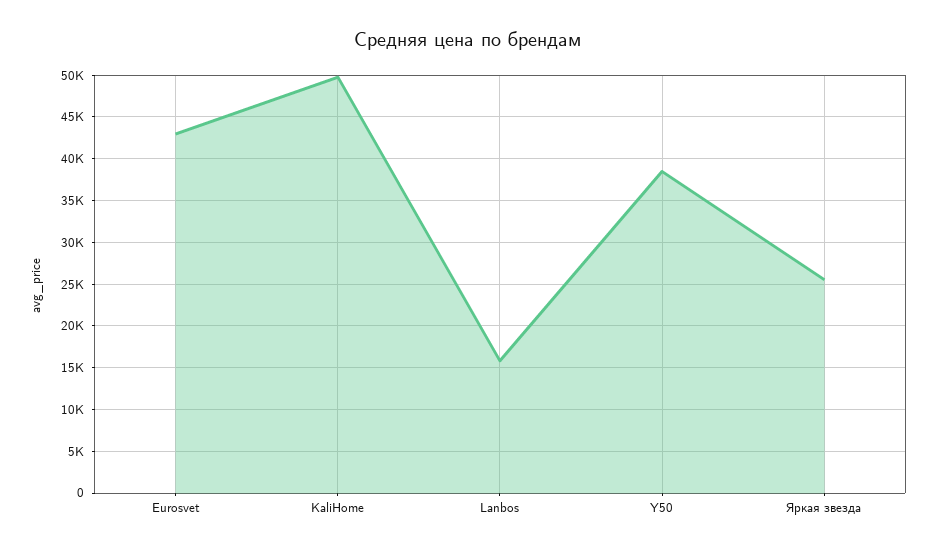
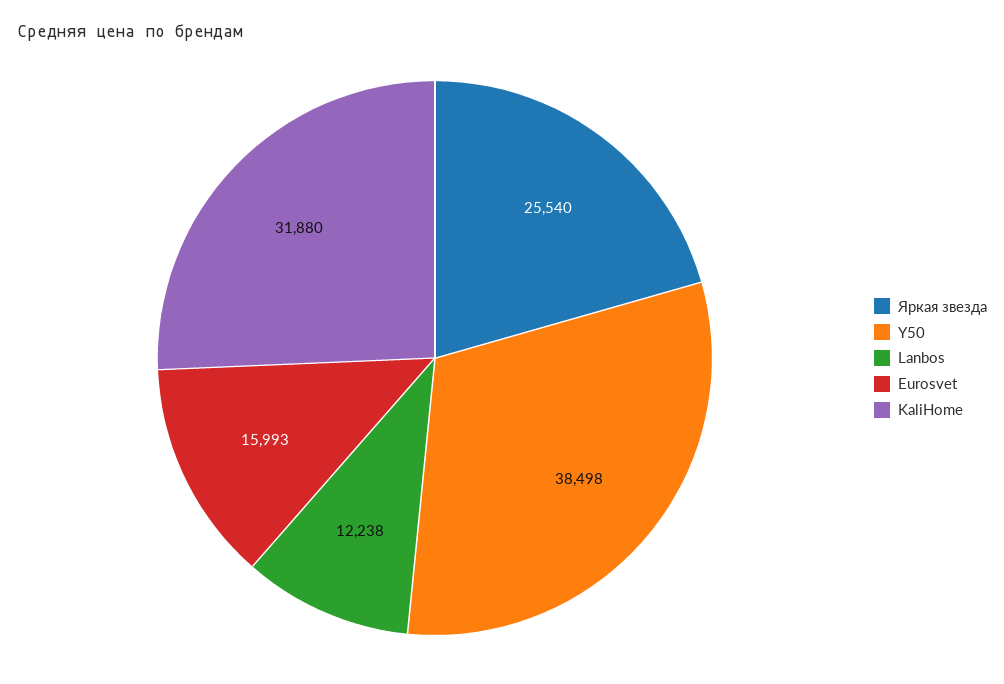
Eurosvet: 43000 -> 15993
KaliHome: 50000 -> 31880
Lanbos: 16000 -> 12238

